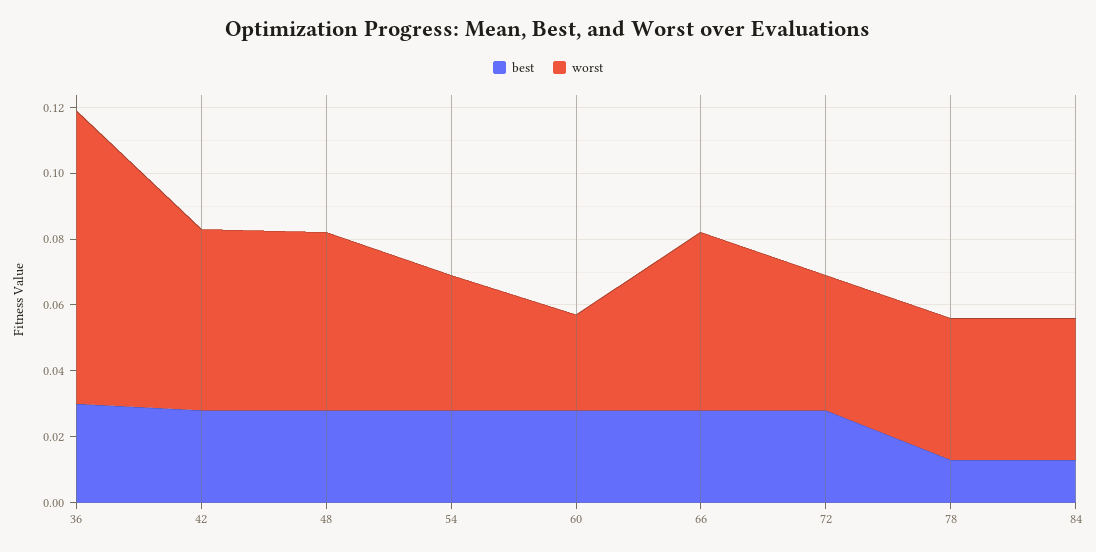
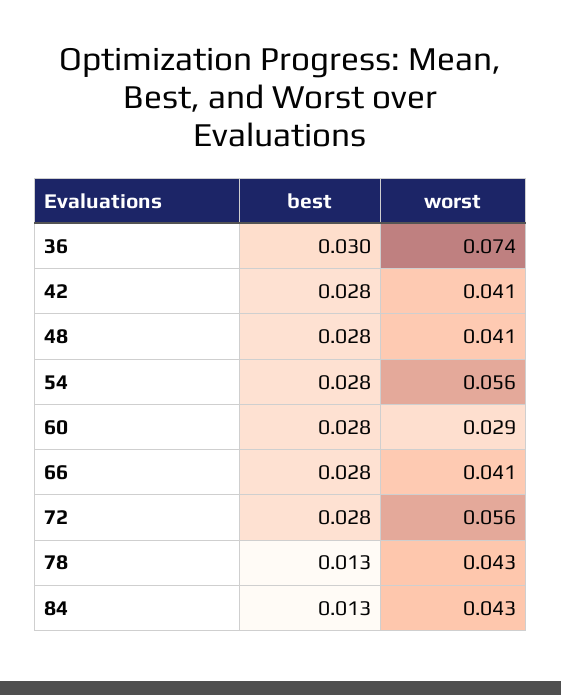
worst, 36: 0.09 -> 0.074
worst, 42: 0.055 -> 0.041
worst, 48: 0.055 -> 0.041
worst, 54: 0.04 -> 0.056
worst, 66: 0.055 -> 0.041
worst, 72: 0.04 -> 0.056

